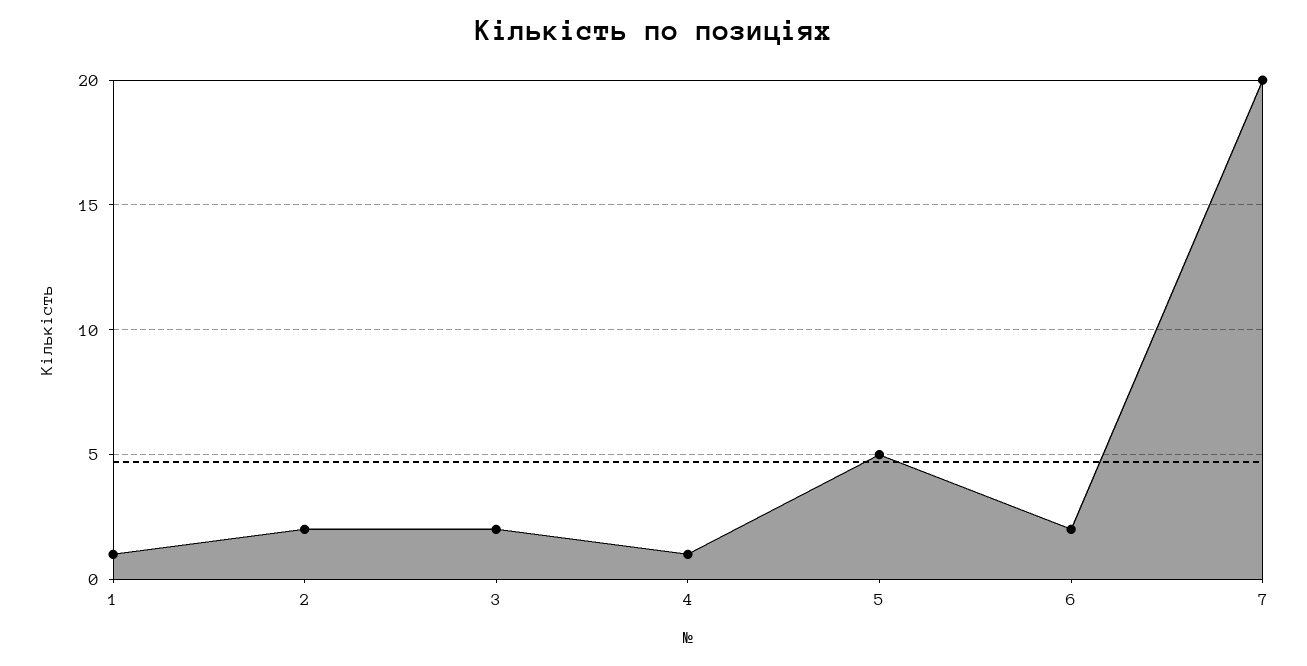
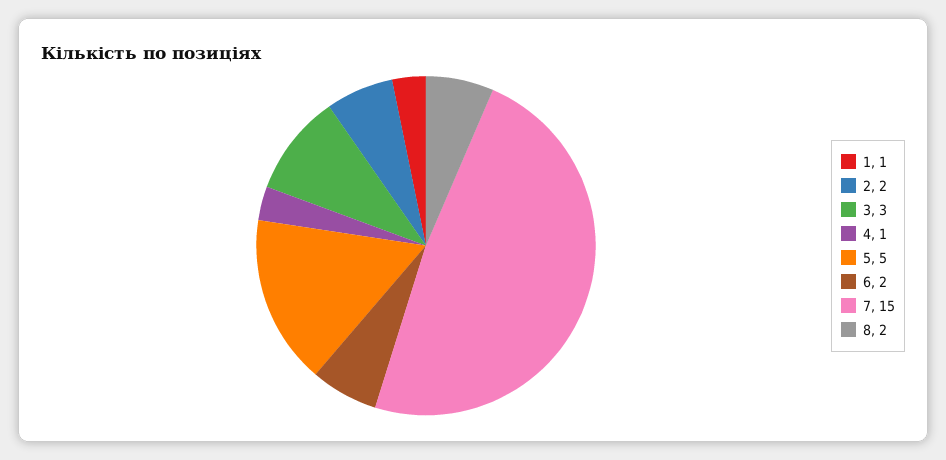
3: 2 -> 3
7: 20 -> 15
8: none -> 2

